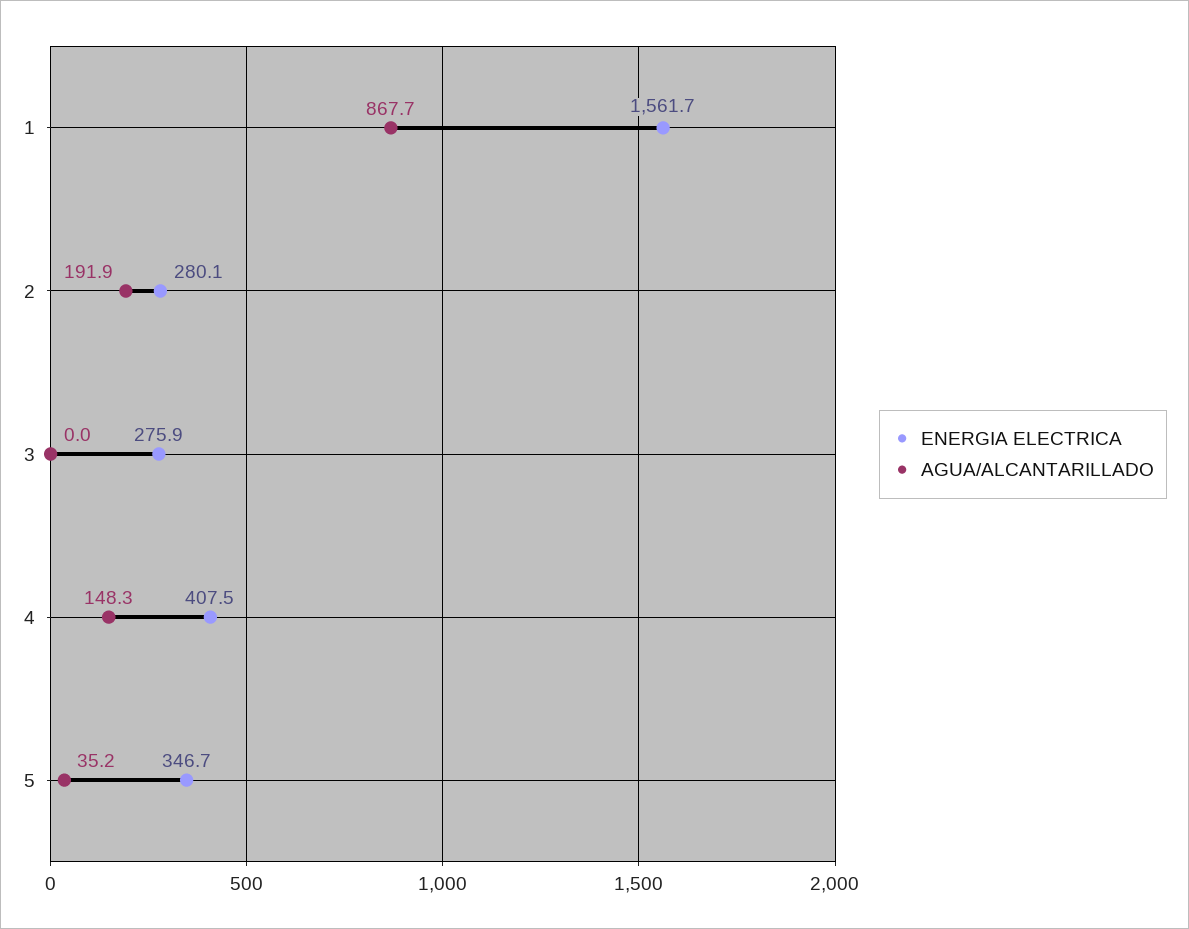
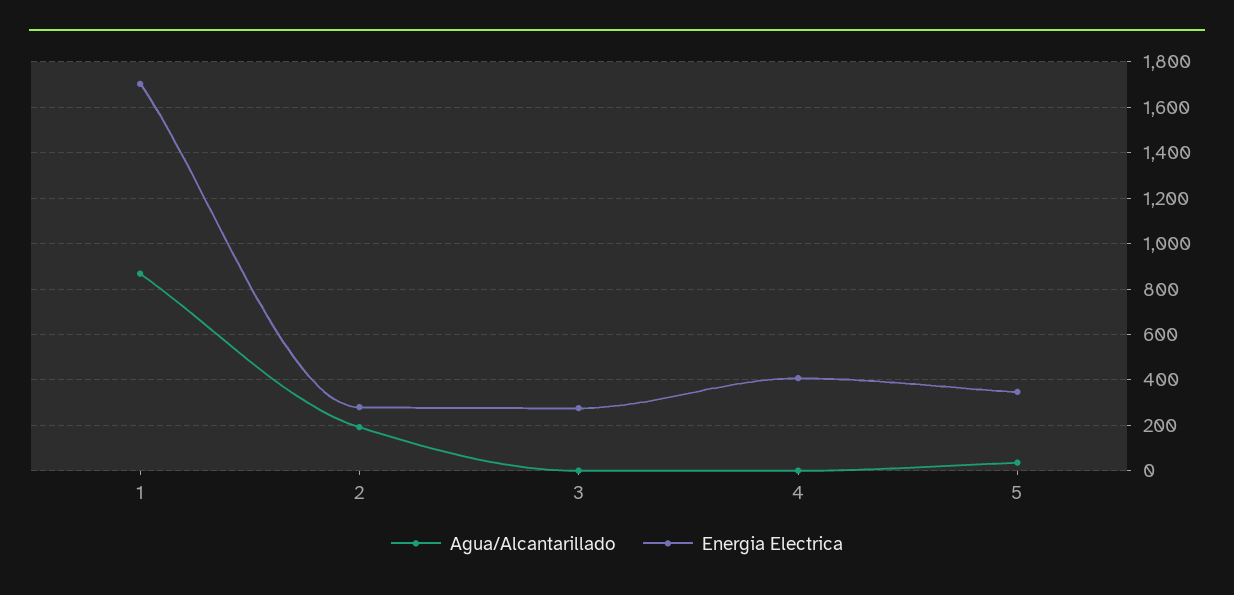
ENERGIA ELECTRICA, 1: 1561.7 -> 1700
AGUA/ALCANTARILLADO, 4: 148.3 -> 0

